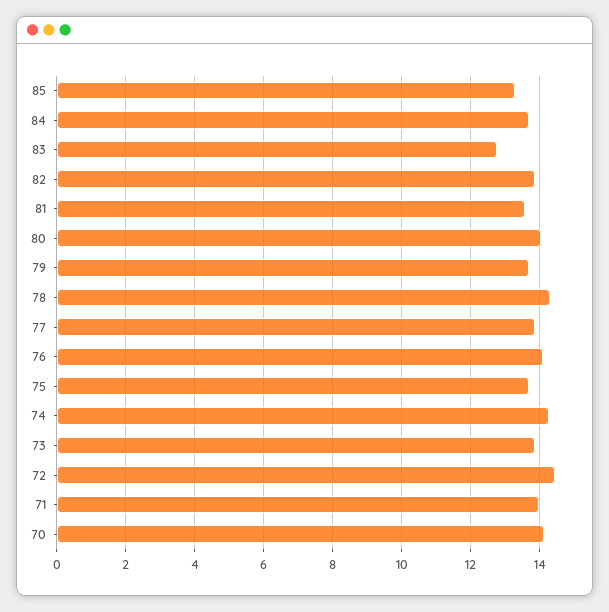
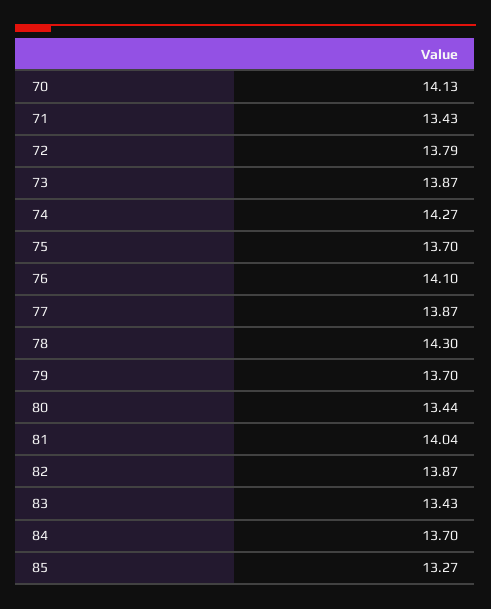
83: 12.8 -> 13.43
81: 13.6 -> 14.04
80: 14 -> 13.44
72: 14.4 -> 13.79
71: 14 -> 13.43

